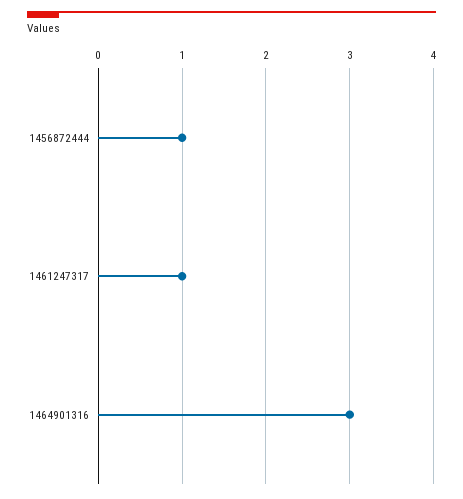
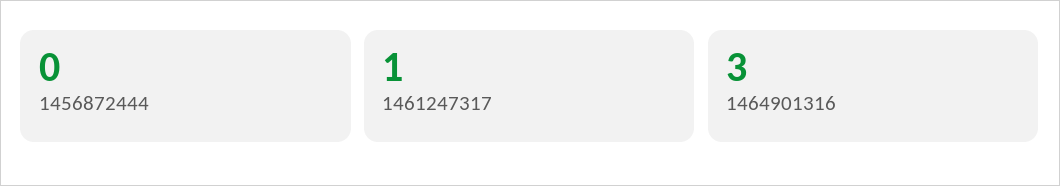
1456872444: 1 -> 0

